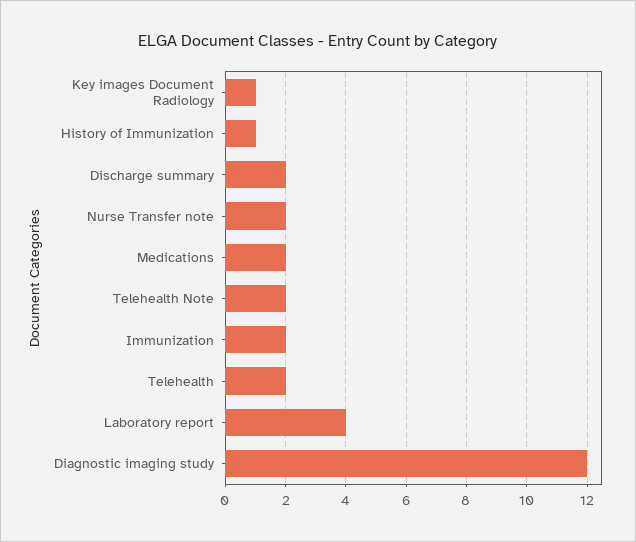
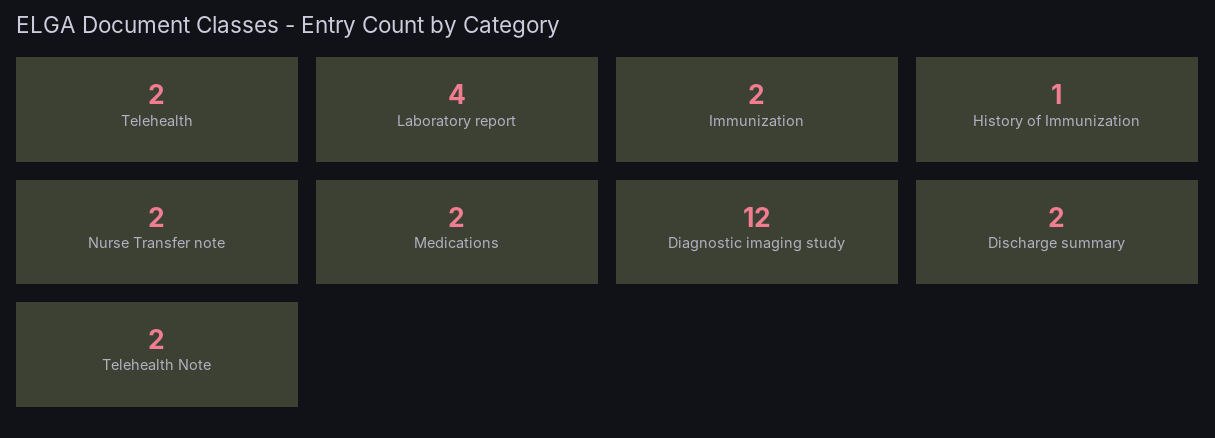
Key images Document Radiology: 1 -> none

